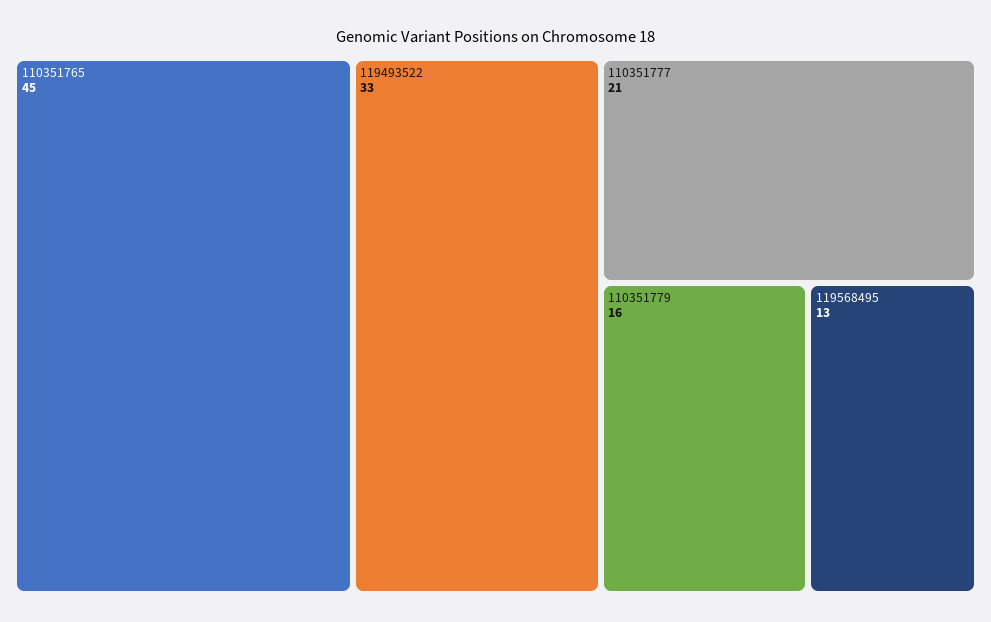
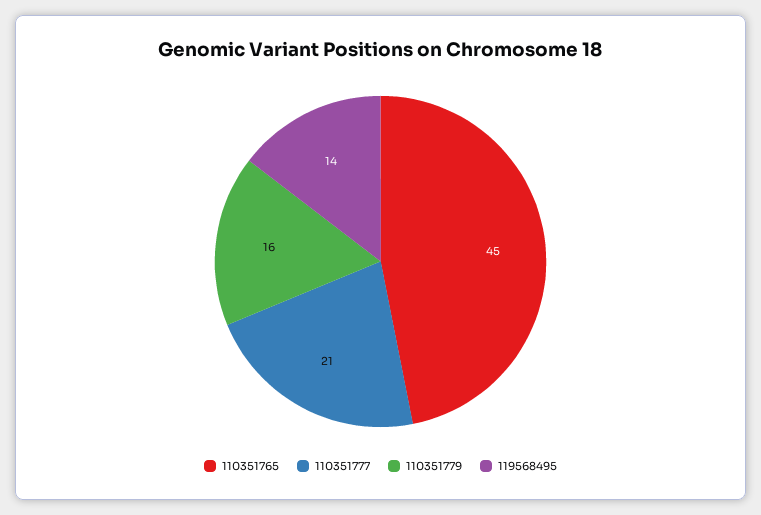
119493522: 33 -> none
119568495: 13 -> 14

